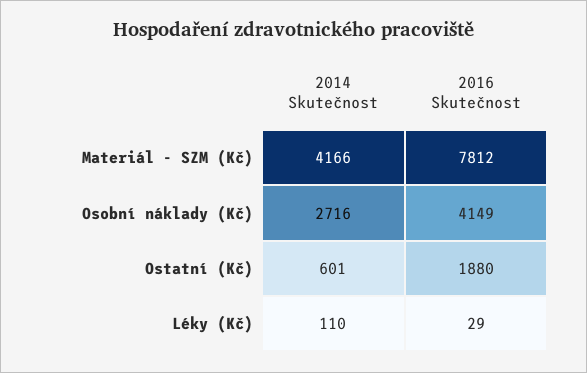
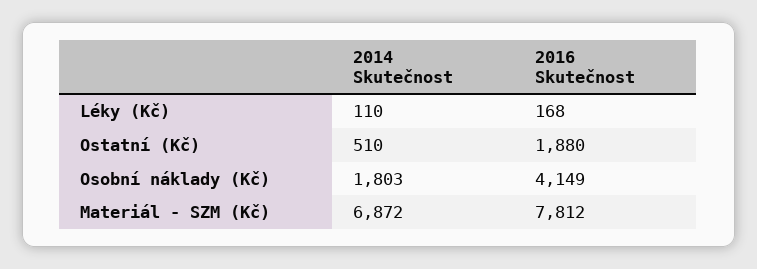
2014 Skutečnost, Materiál - SZM (Kč): 4166 -> 6872
2014 Skutečnost, Osobní náklady (Kč): 2716 -> 1803
2014 Skutečnost, Ostatní (Kč): 601 -> 510
2016 Skutečnost, Léky (Kč): 29 -> 168

